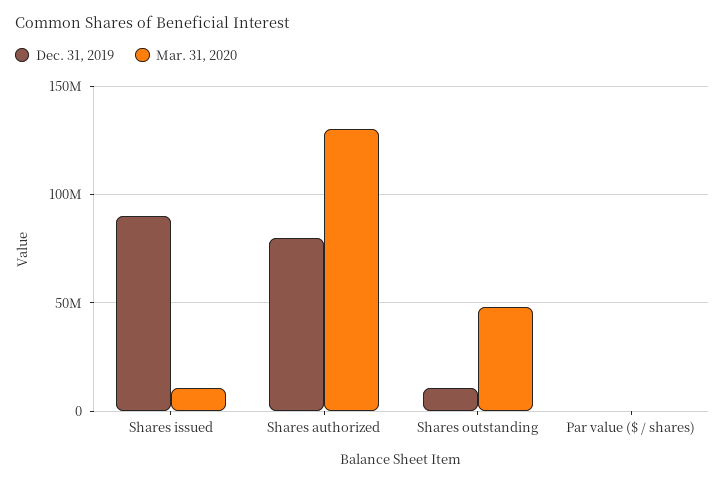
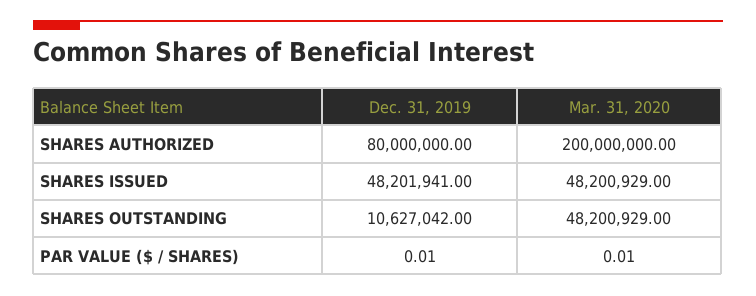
Dec. 31, 2019, Shares issued: 90000000 -> 48201941
Mar. 31, 2020, Shares issued: 10000000 -> 48200929
Mar. 31, 2020, Shares authorized: 130000000 -> 200000000

